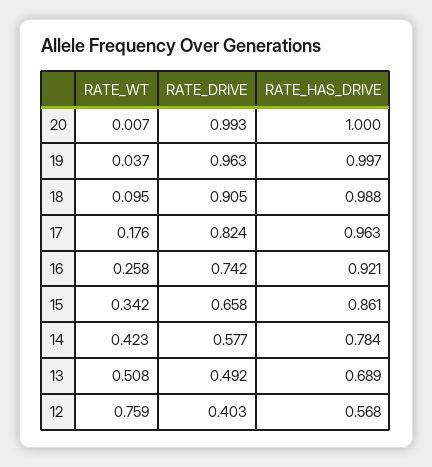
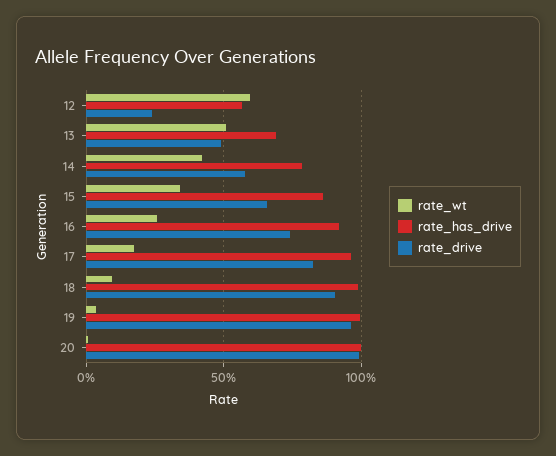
RATE_WT, 12: 0.759 -> 0.6
RATE_DRIVE, 12: 0.403 -> 0.25

